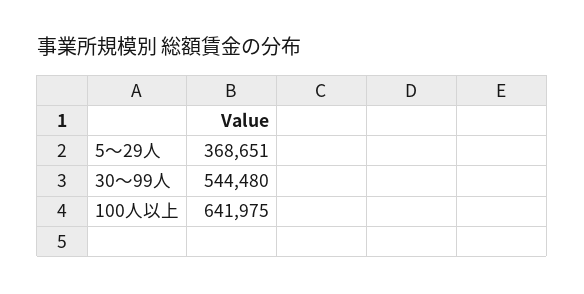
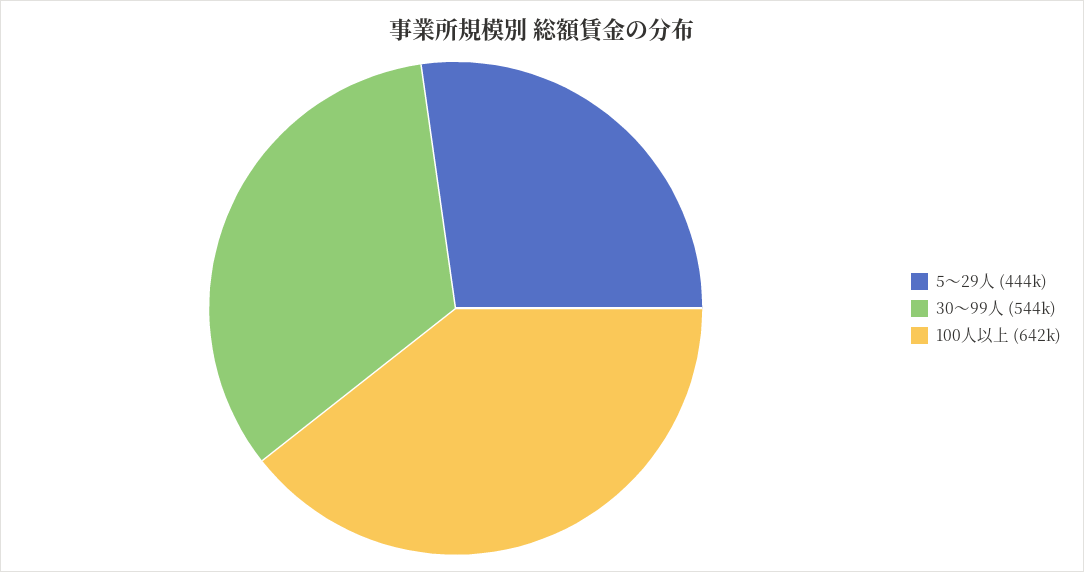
5～29人: 368651 -> 444000

